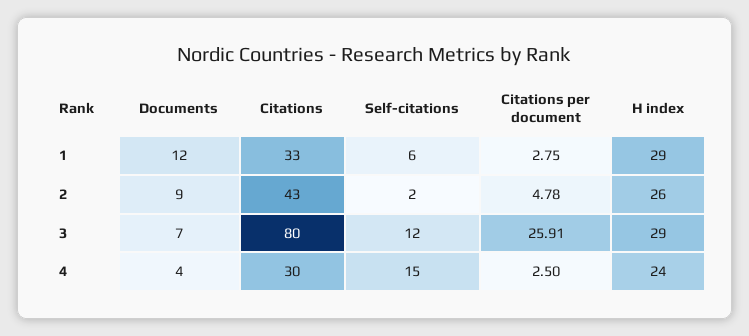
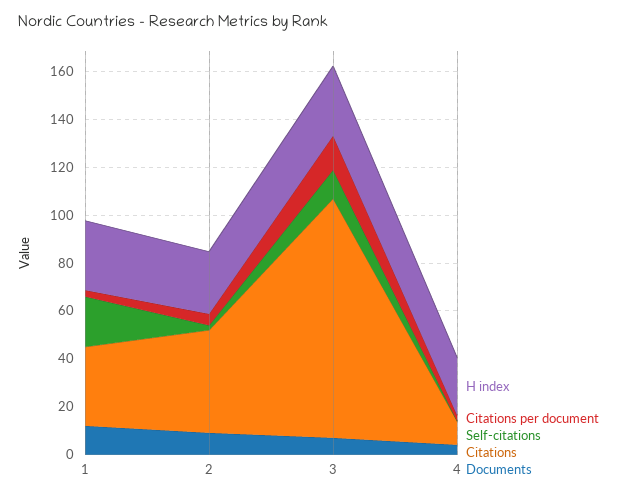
Self-citations, 1: 6 -> 20
Citations, 3: 80 -> 100
Citations per document, 3: 25.91 -> 15
Citations, 4: 30 -> 10
Self-citations, 4: 15 -> 0

